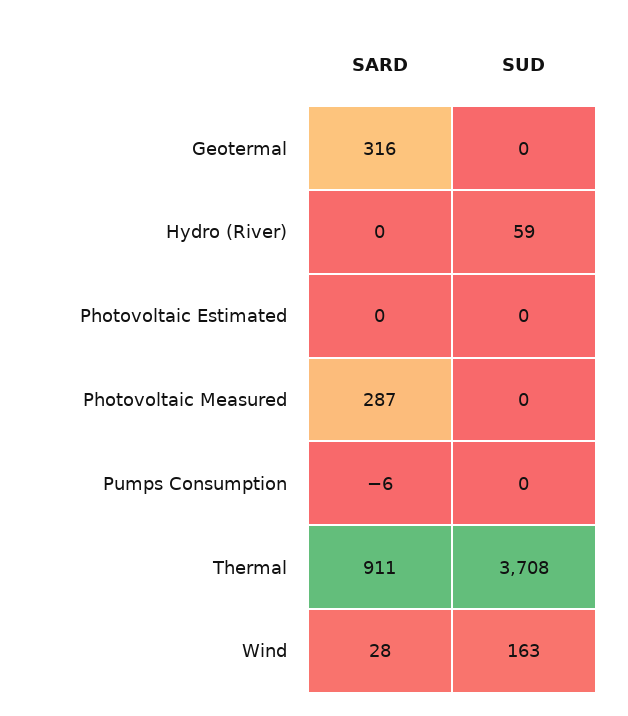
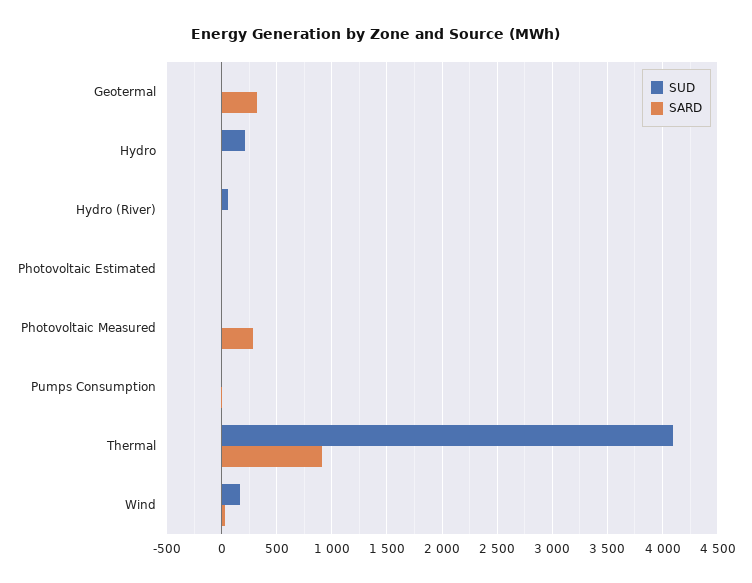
SUD, Thermal: 3708 -> 4100
SUD, Hydro: none -> 200
SARD, Hydro: none -> 0

